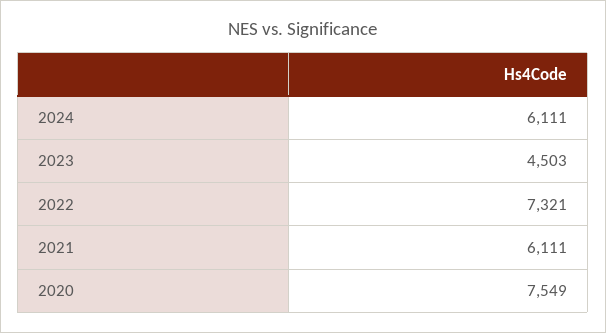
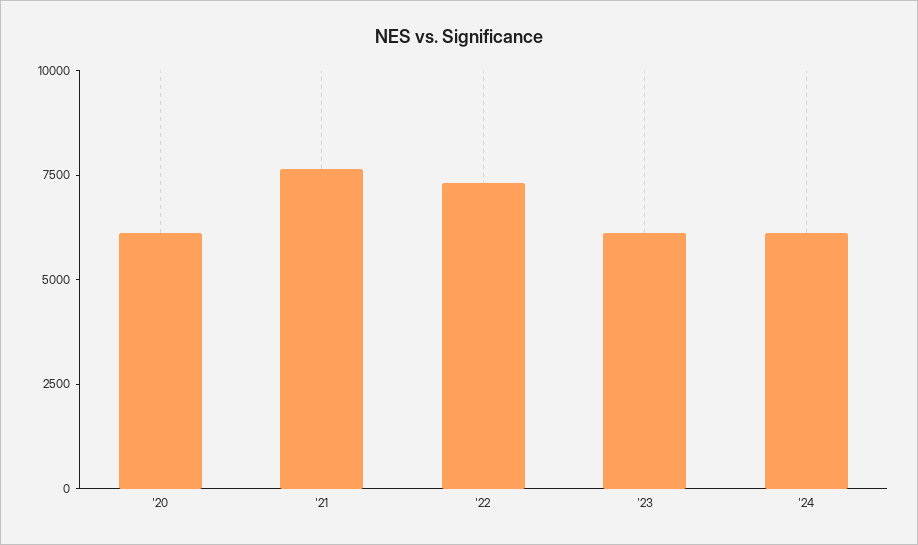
2023: 4503 -> 6000
2021: 6111 -> 7500
2020: 7549 -> 6000

